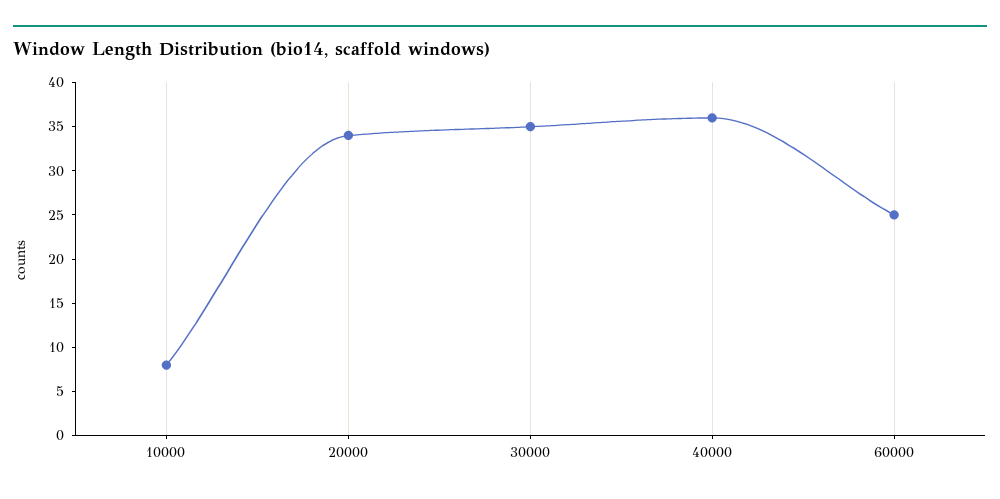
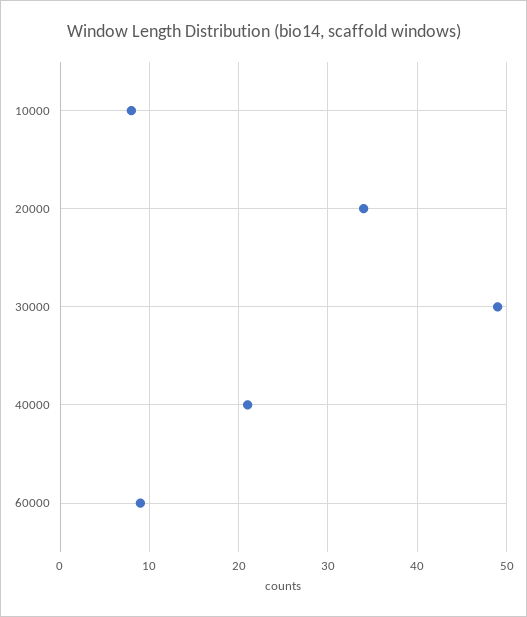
30000: 35 -> 49
40000: 36 -> 21
60000: 25 -> 9

